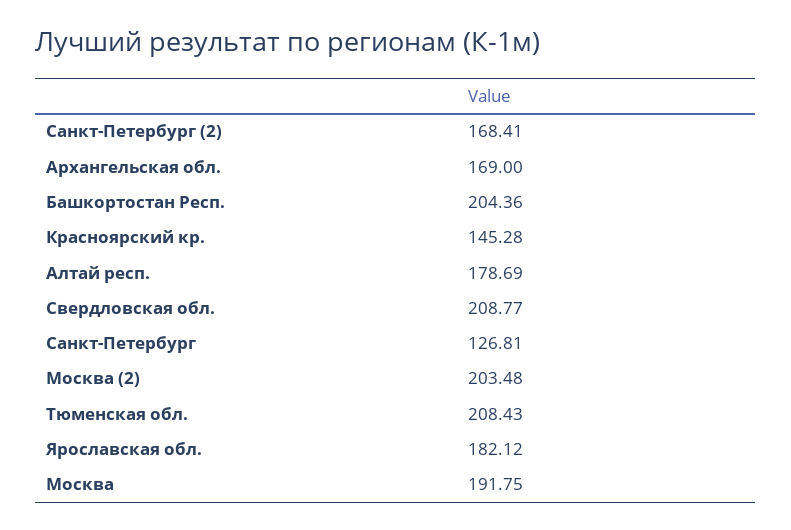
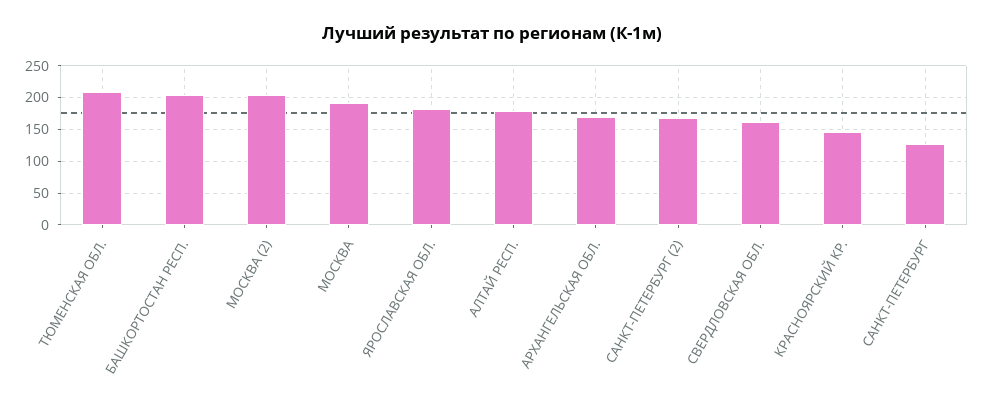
Свердловская обл.: 208.77 -> 160

